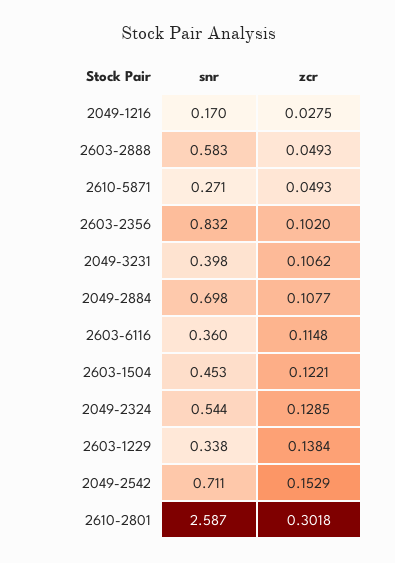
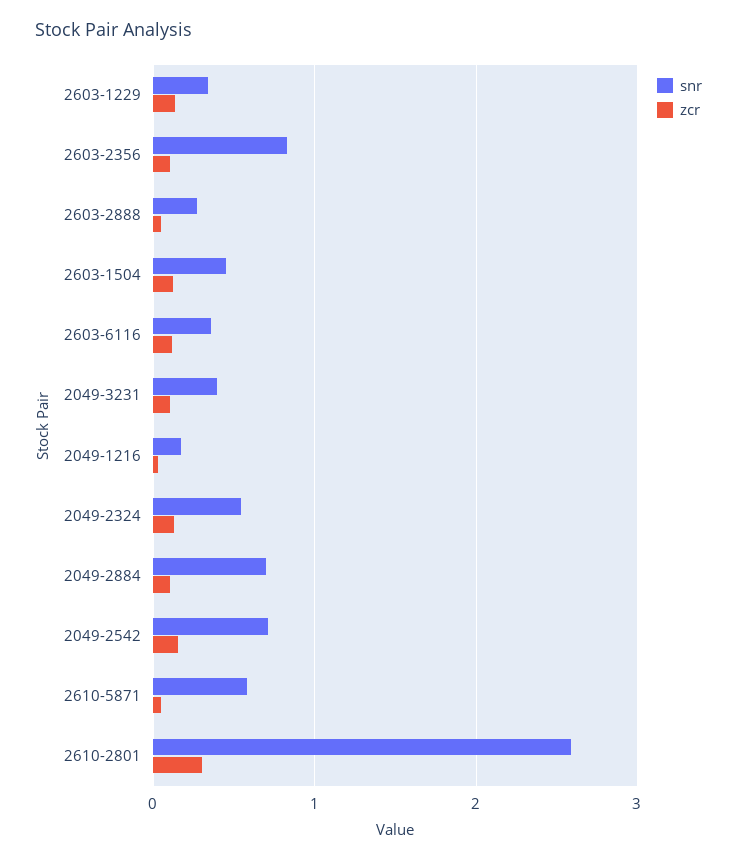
snr, 2603-2888: 0.583 -> 0.3
snr, 2610-5871: 0.271 -> 0.6

